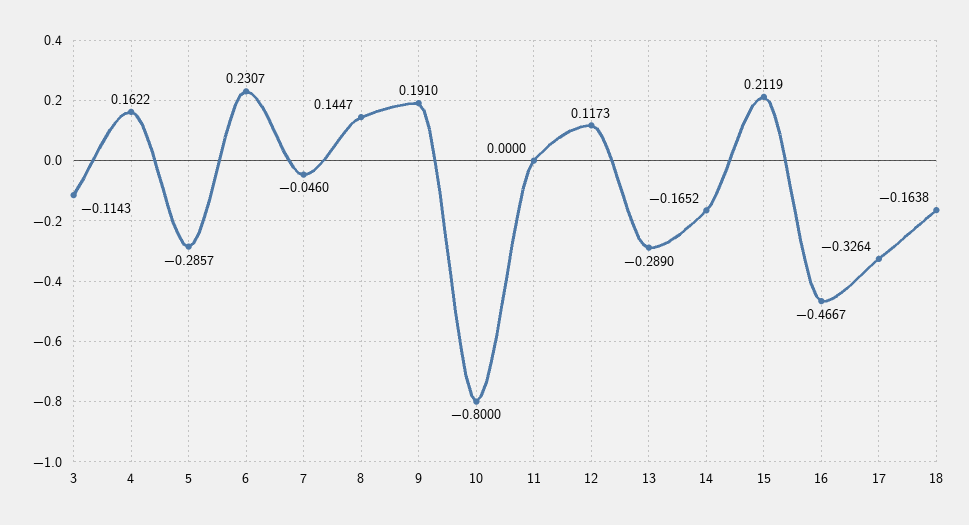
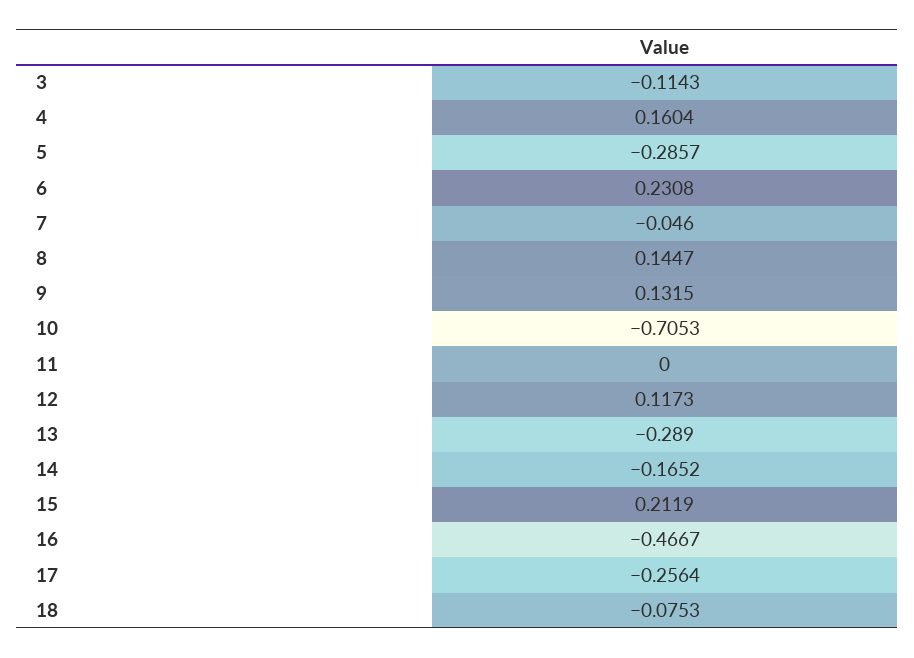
4: 0.1622 -> 0.1604
6: 0.2307 -> 0.2308
9: 0.191 -> 0.1315
10: -0.8 -> -0.7053
17: -0.3264 -> -0.2564
18: -0.1638 -> -0.0753

